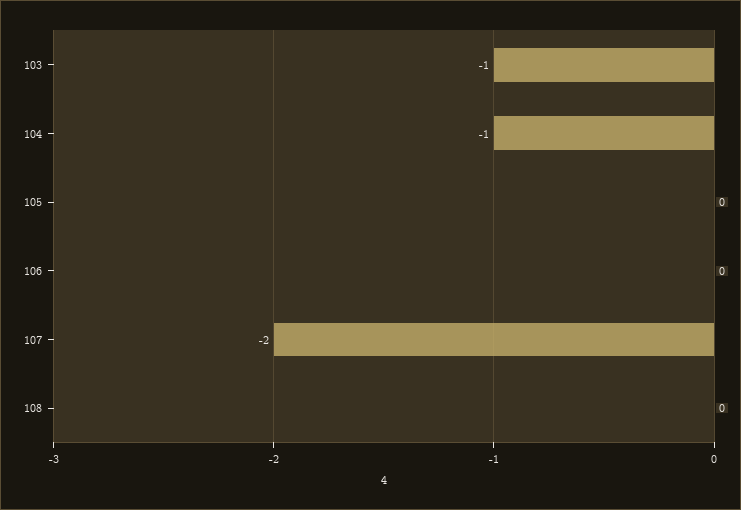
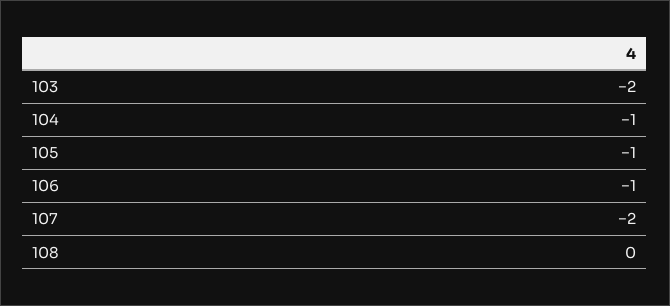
103: -1 -> -2
105: 0 -> -1
106: 0 -> -1

